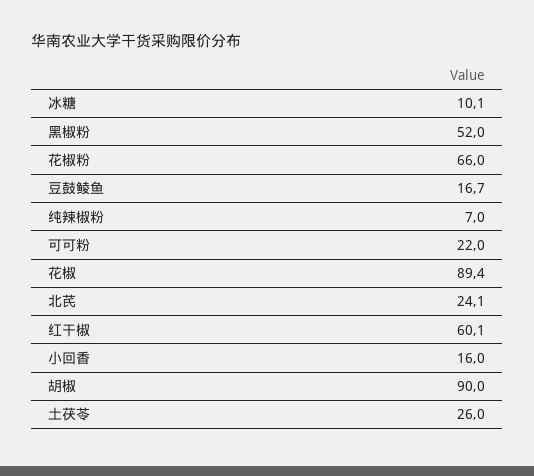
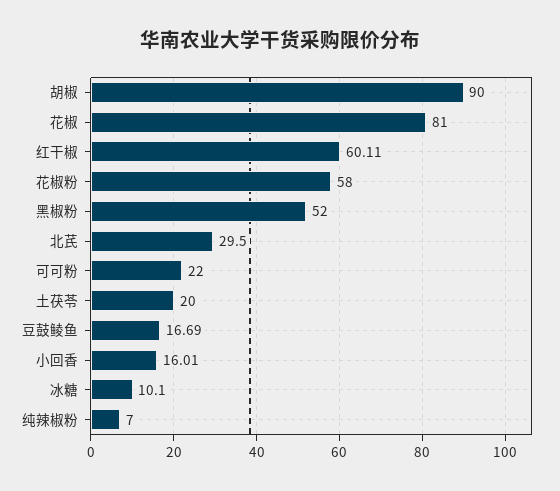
花椒粉: 66 -> 58
花椒: 89.4 -> 81
北芪: 24.1 -> 29.5
土茯苓: 26 -> 20

